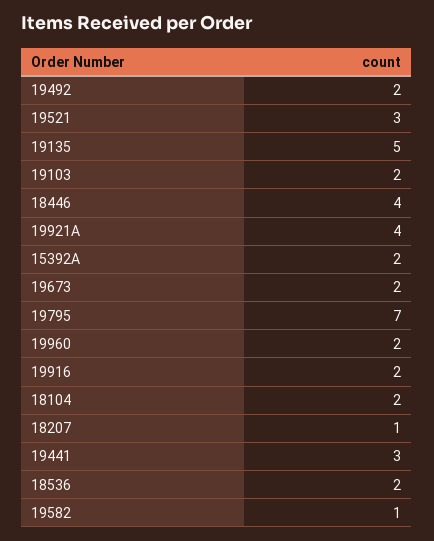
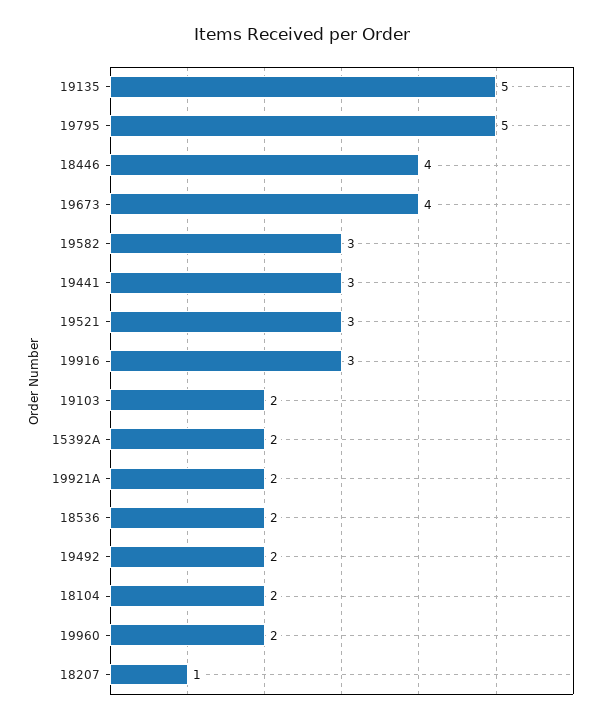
19921A: 4 -> 2
19673: 2 -> 4
19795: 7 -> 5
19916: 2 -> 3
19582: 1 -> 3

